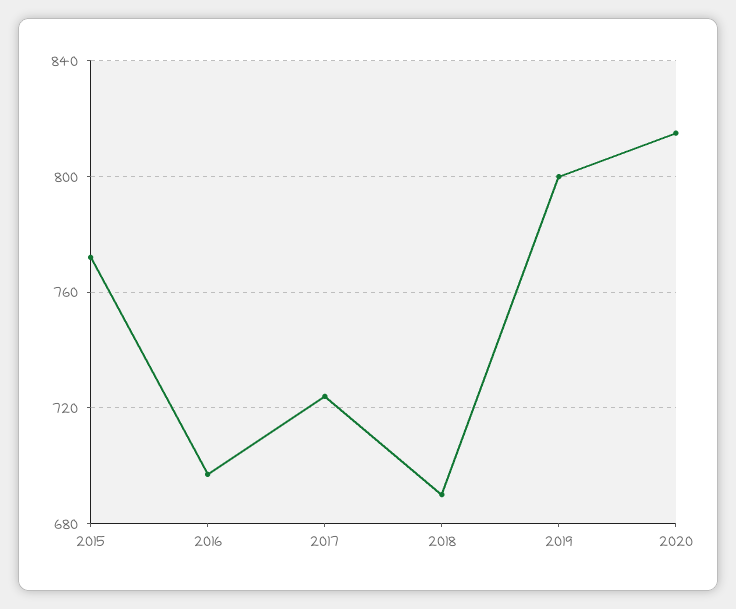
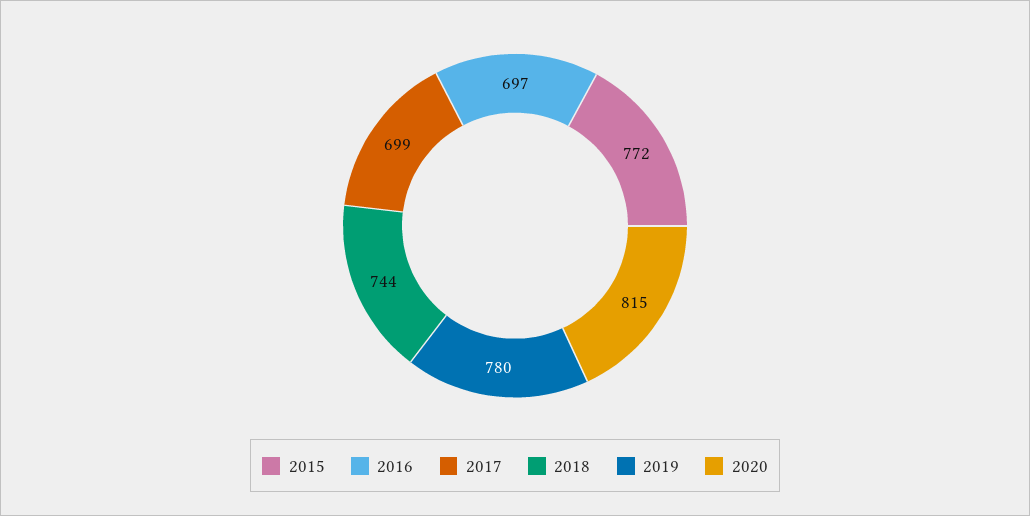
2017: 725 -> 699
2018: 690 -> 744
2019: 800 -> 780

